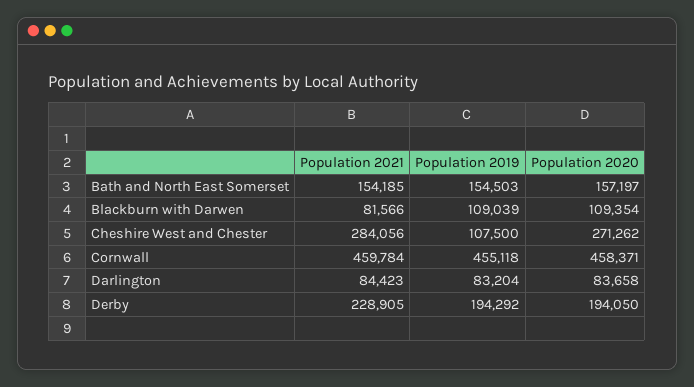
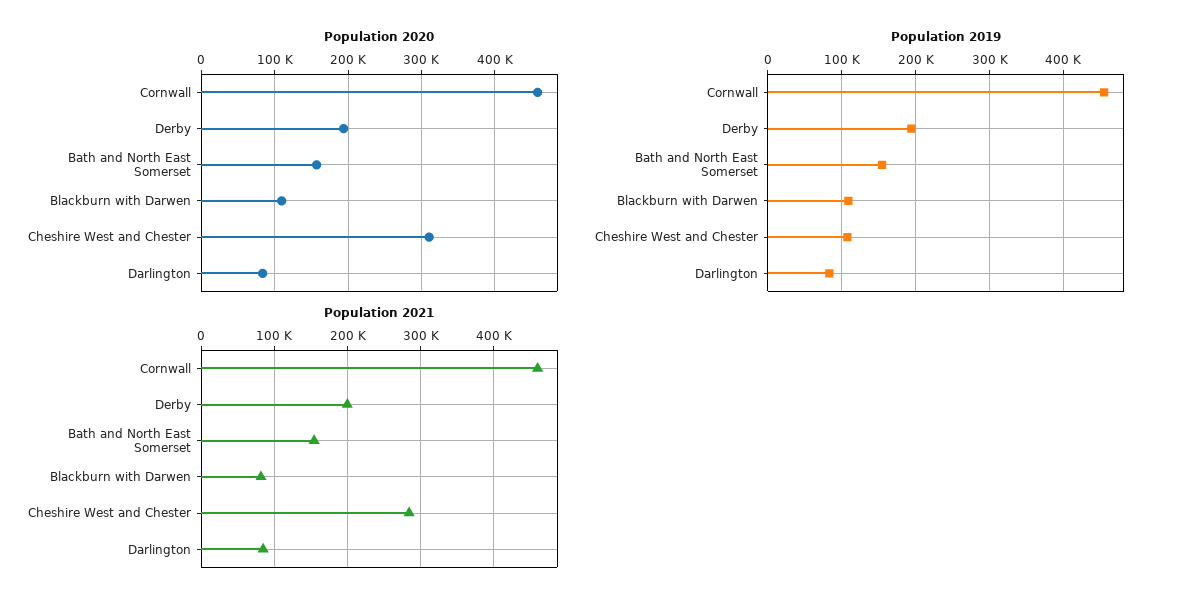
Population 2020, Cheshire West and Chester: 271262 -> 310000
Population 2021, Derby: 228905 -> 200000

